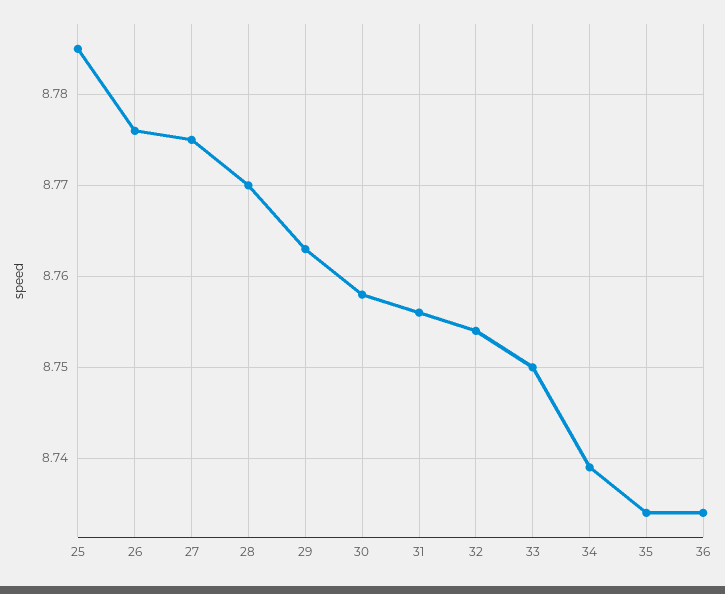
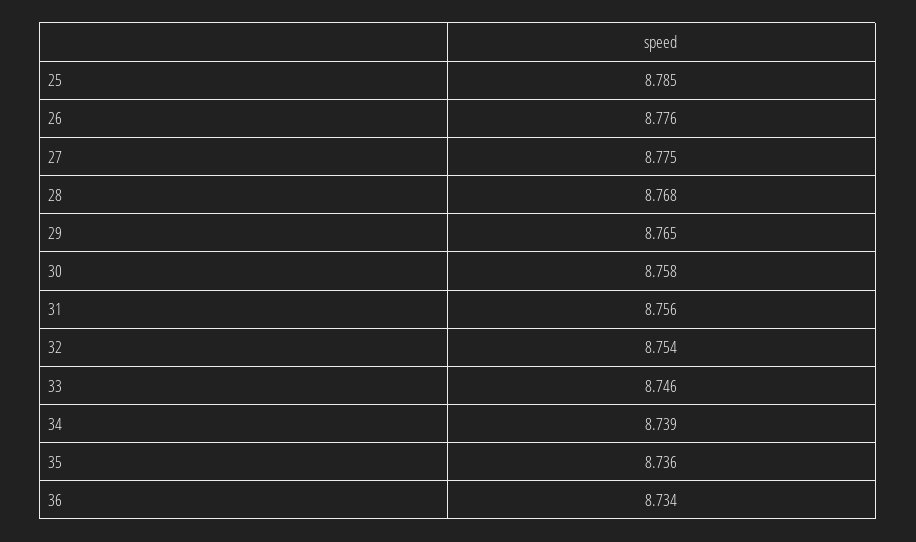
28: 8.77 -> 8.768
29: 8.763 -> 8.765
33: 8.75 -> 8.746
35: 8.734 -> 8.736

